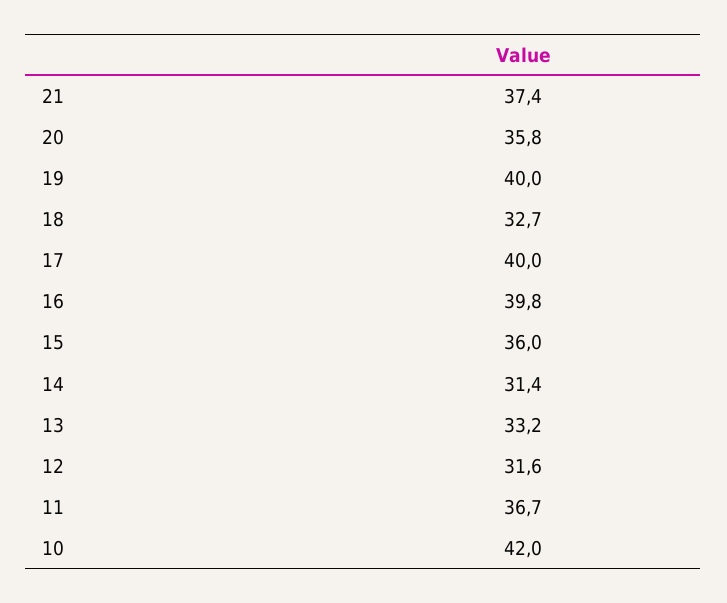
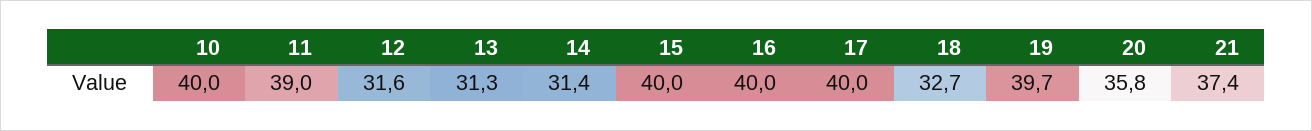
19: 40 -> 39.7
16: 39.8 -> 40
15: 36 -> 40
13: 33.2 -> 31.3
11: 36.7 -> 39
10: 42 -> 40

